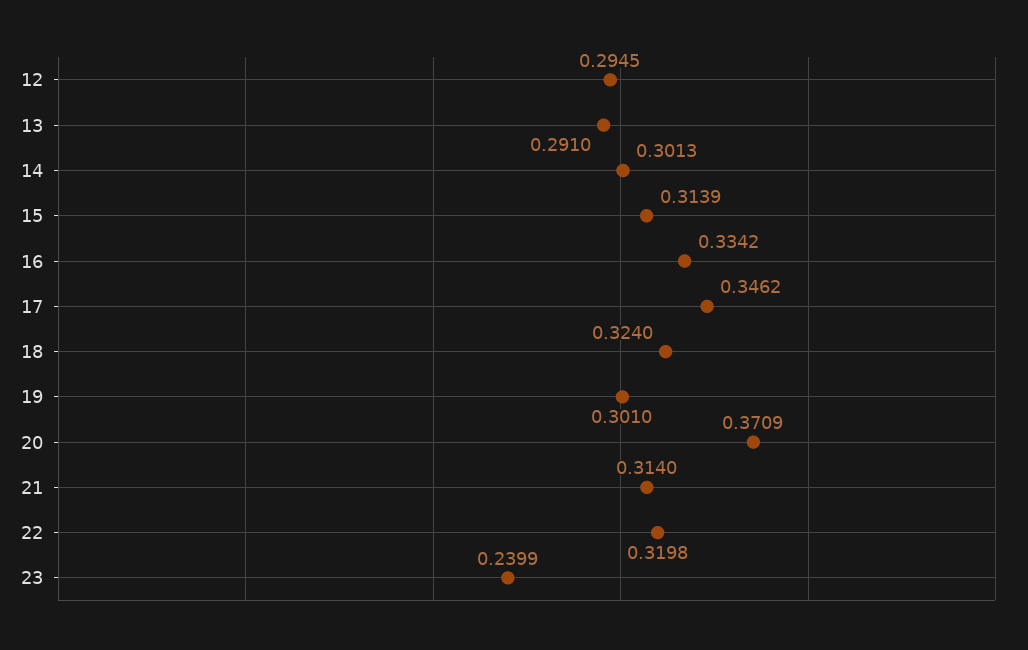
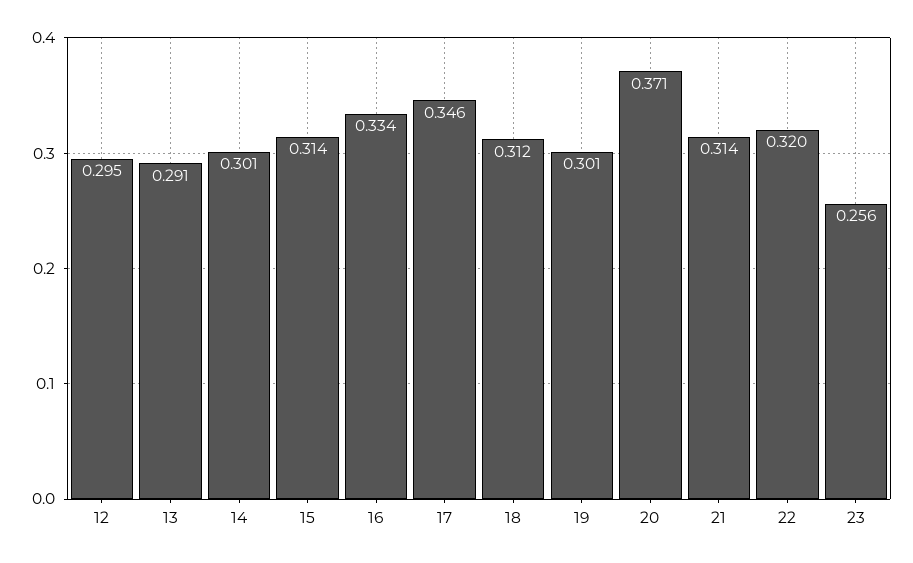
18: 0.324 -> 0.312
23: 0.2399 -> 0.256

